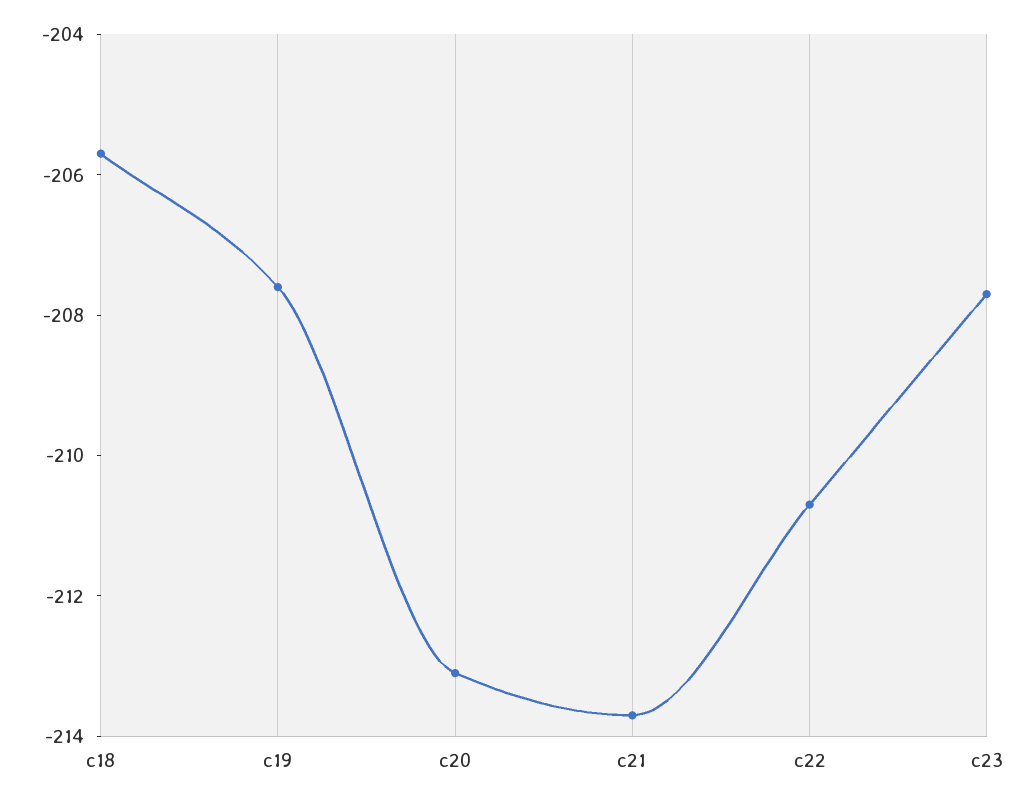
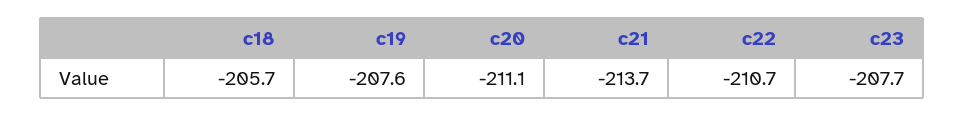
c20: -213 -> -211.1

